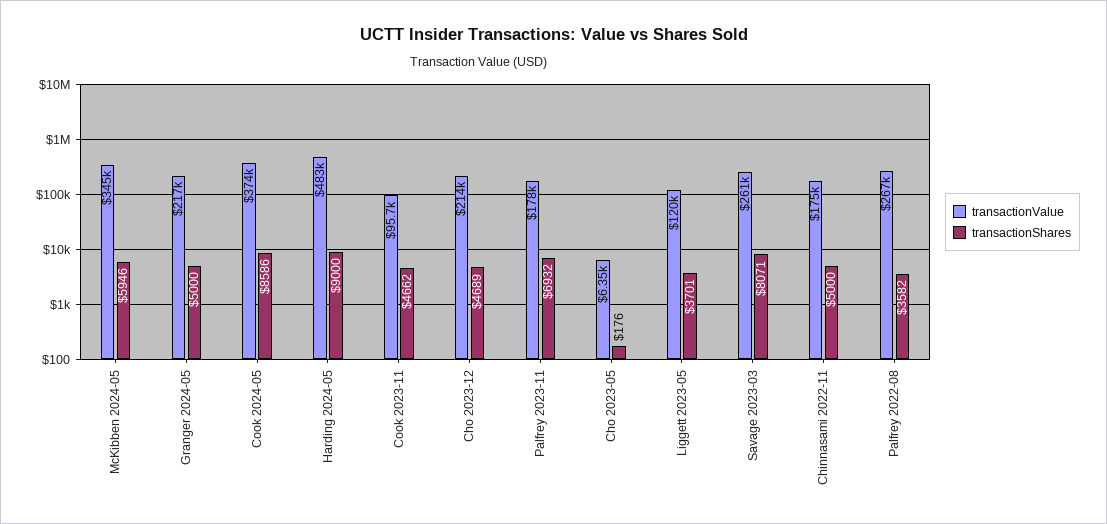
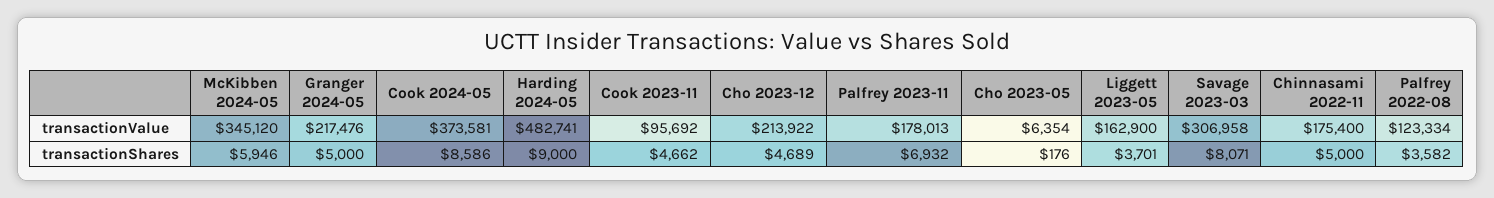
transactionValue, Liggett 2023-05: 120000 -> 162900
transactionValue, Savage 2023-03: 261000 -> 306958
transactionValue, Palfrey 2022-08: 267000 -> 123334

